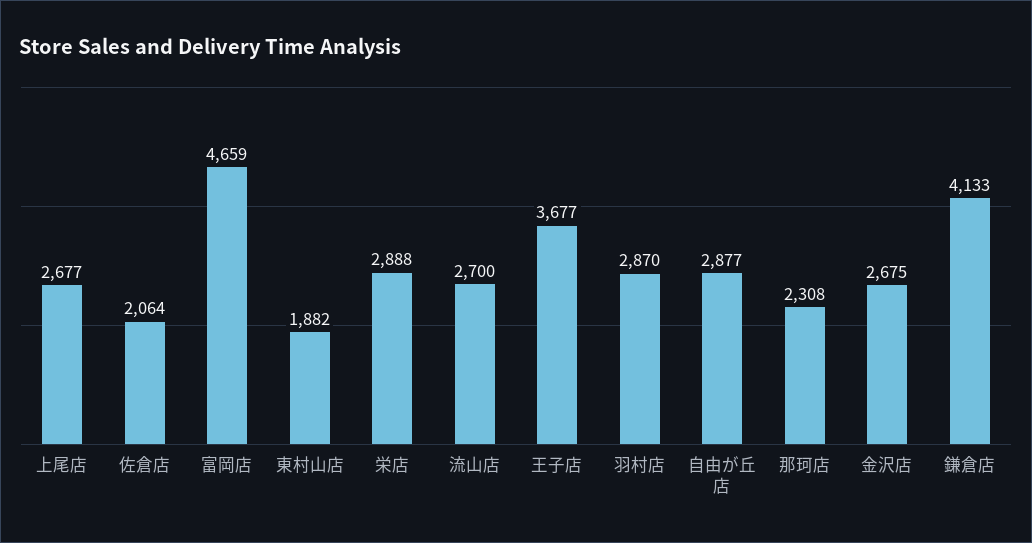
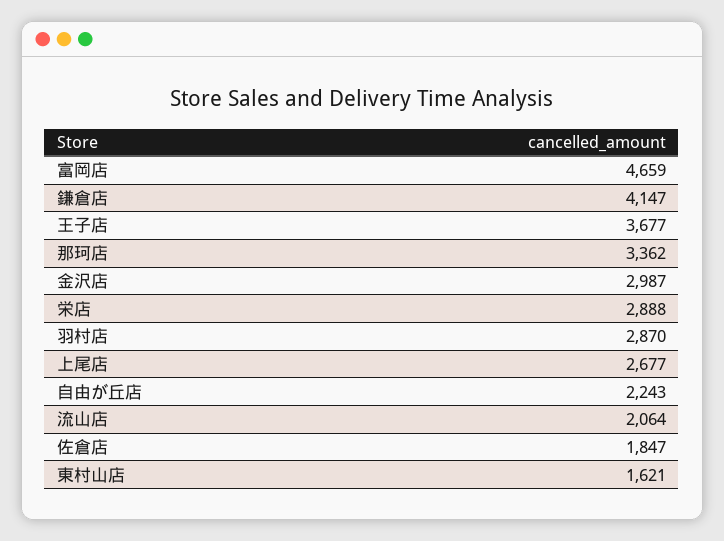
佐倉店: 2064 -> 1847
東村山店: 1882 -> 1621
流山店: 2700 -> 2064
自由が丘店: 2877 -> 2243
那珂店: 2308 -> 3362
金沢店: 2675 -> 2987
鎌倉店: 4133 -> 4147

